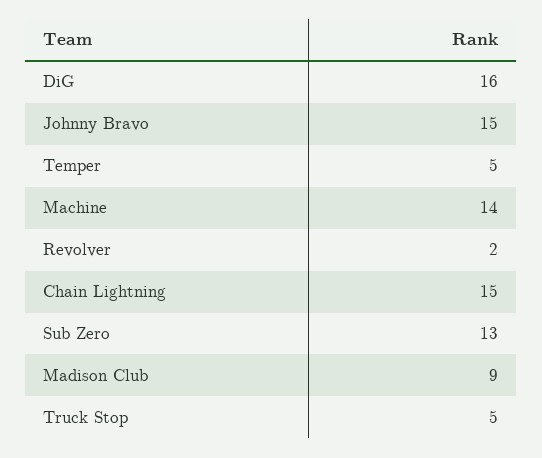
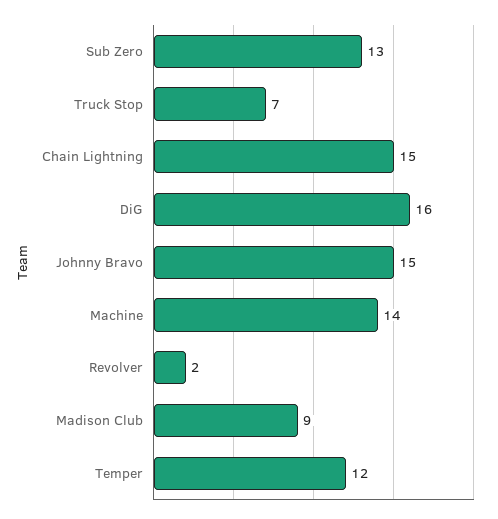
Temper: 5 -> 12
Truck Stop: 5 -> 7

